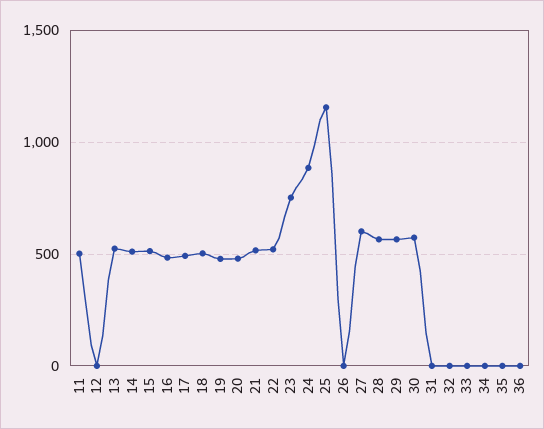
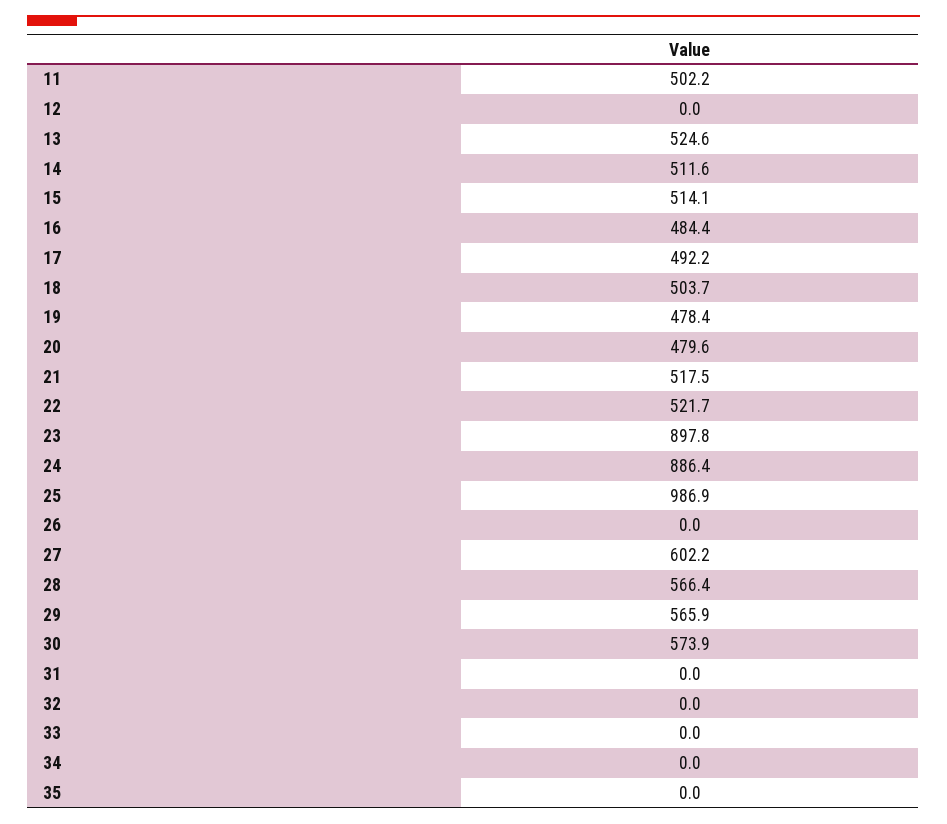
23: 750 -> 897.8
25: 1150 -> 986.9
36: 0 -> none

